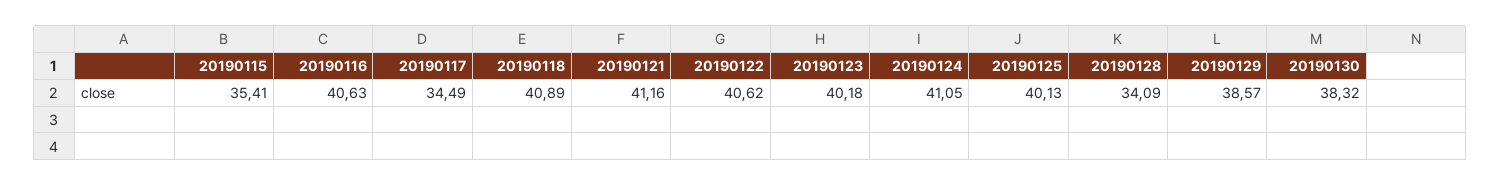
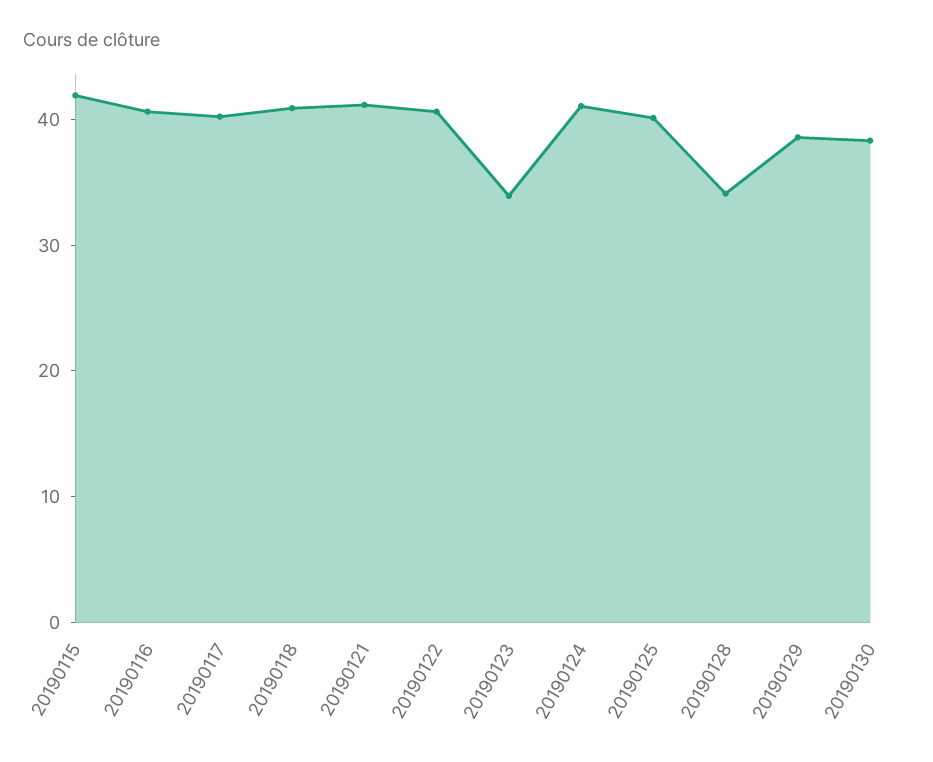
20190115: 35.41 -> 42
20190117: 34.49 -> 40
20190123: 40.18 -> 34

